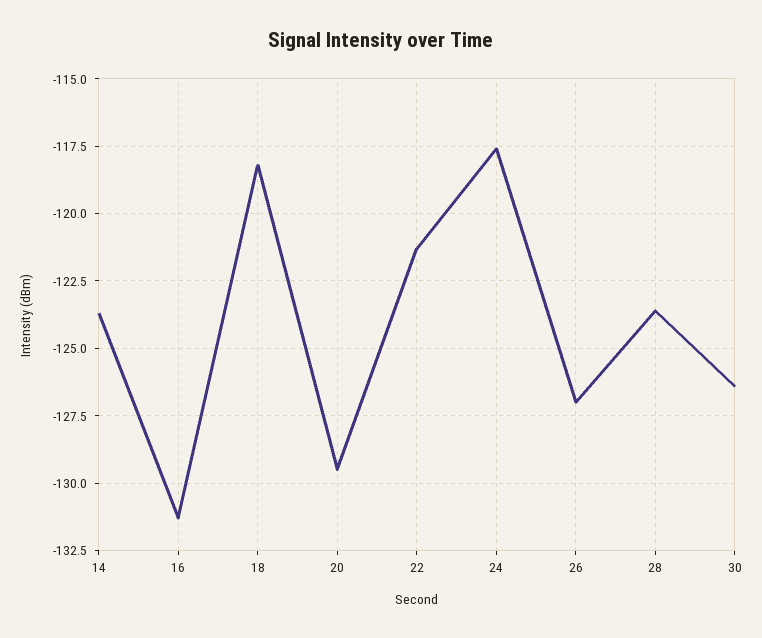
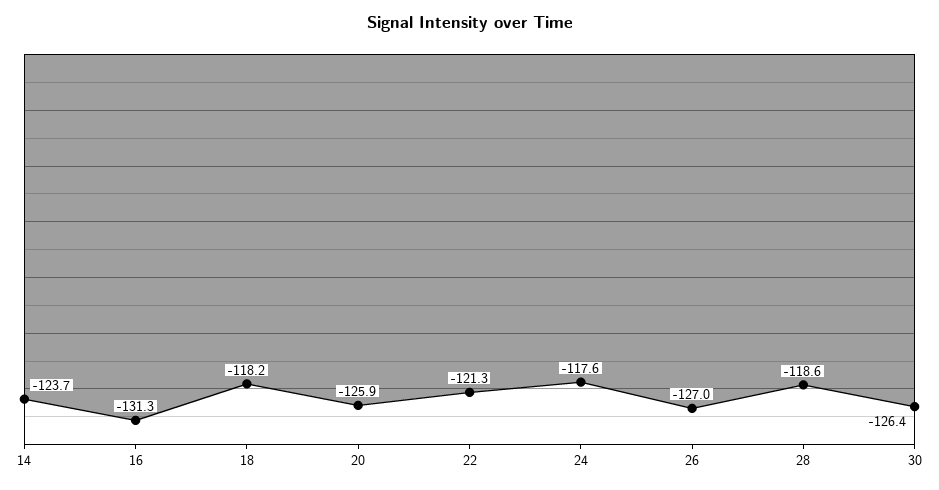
20: -129.5 -> -125.9
28: -123.5 -> -118.6

